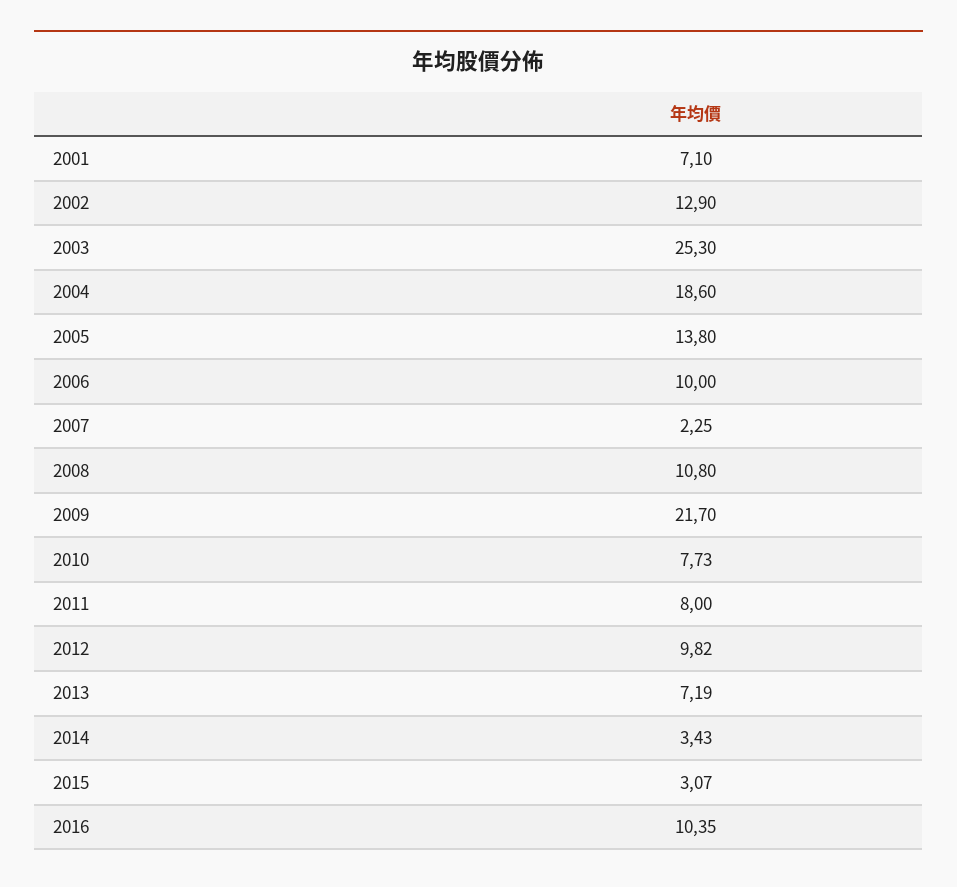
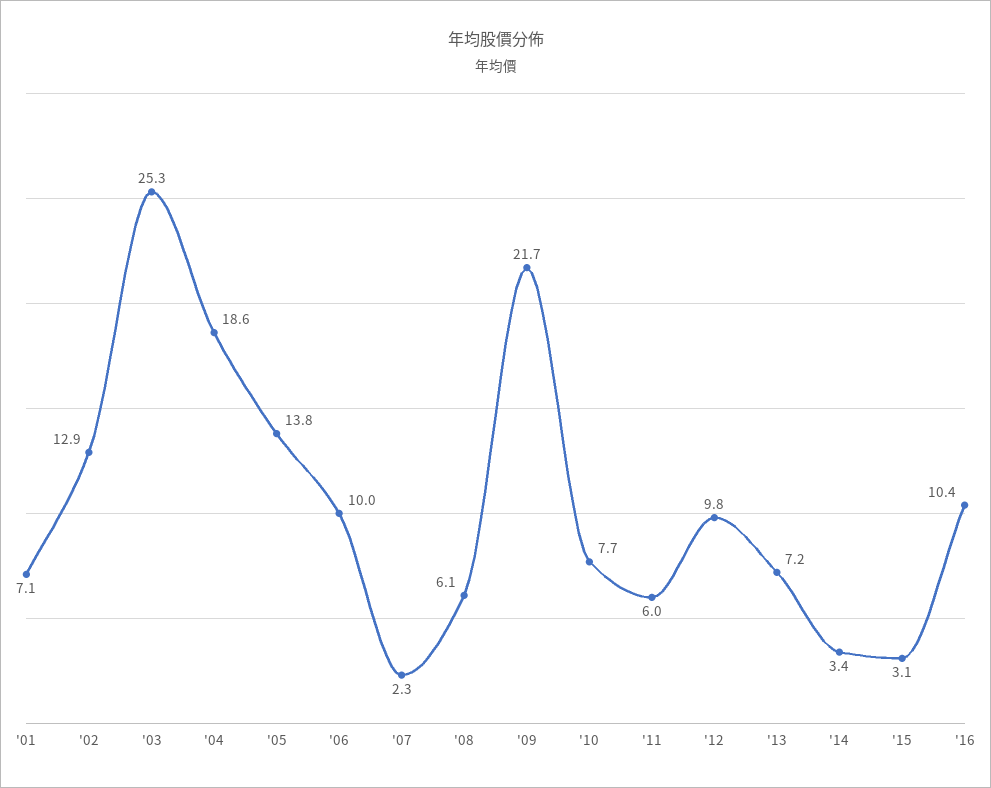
2008: 10.8 -> 6.1
2011: 8 -> 6

